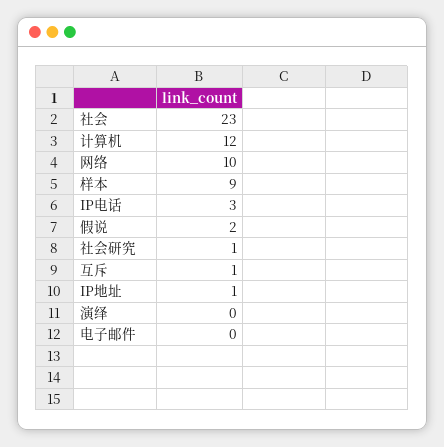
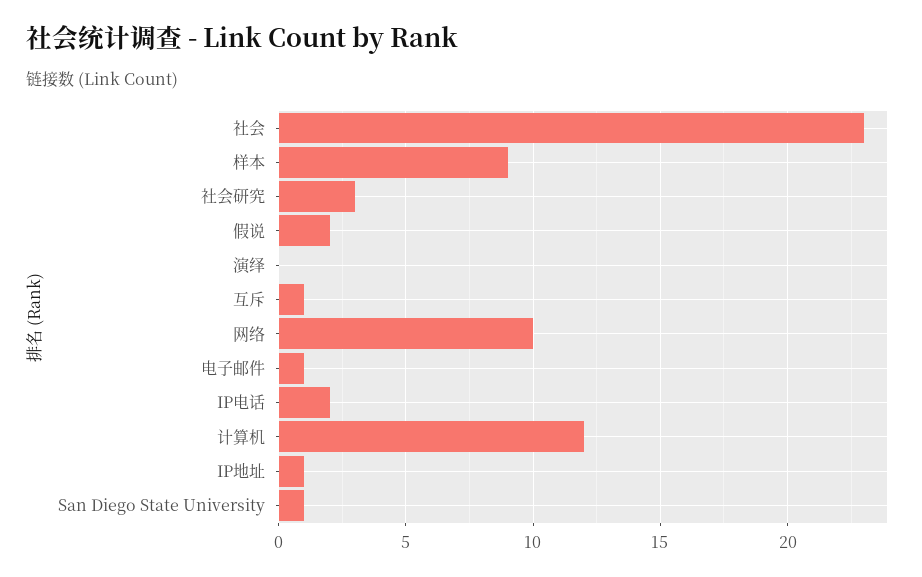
IP电话: 3 -> 2
社会研究: 1 -> 3
电子邮件: 0 -> 1
San Diego State University: none -> 1

